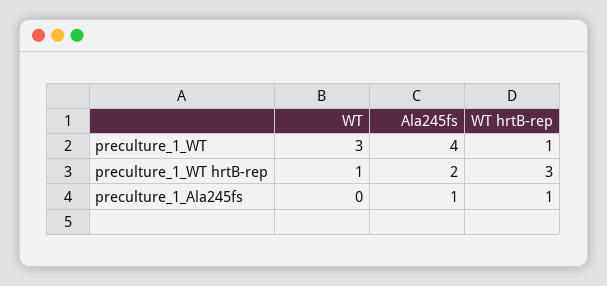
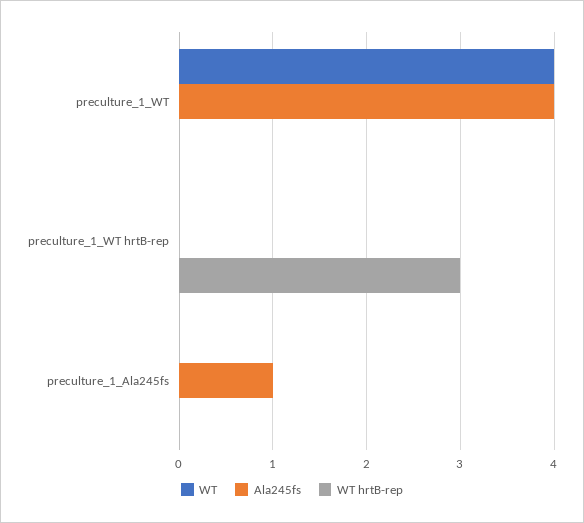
WT, preculture_1_WT: 3 -> 4
WT hrtB-rep, preculture_1_WT: 1 -> 0
WT, preculture_1_WT hrtB-rep: 1 -> 0
Ala245fs, preculture_1_WT hrtB-rep: 2 -> 0
WT hrtB-rep, preculture_1_Ala245fs: 1 -> 0

